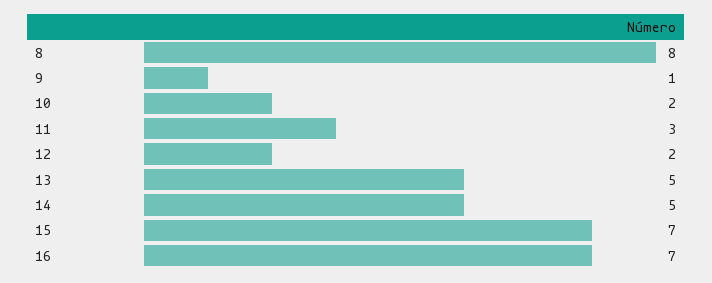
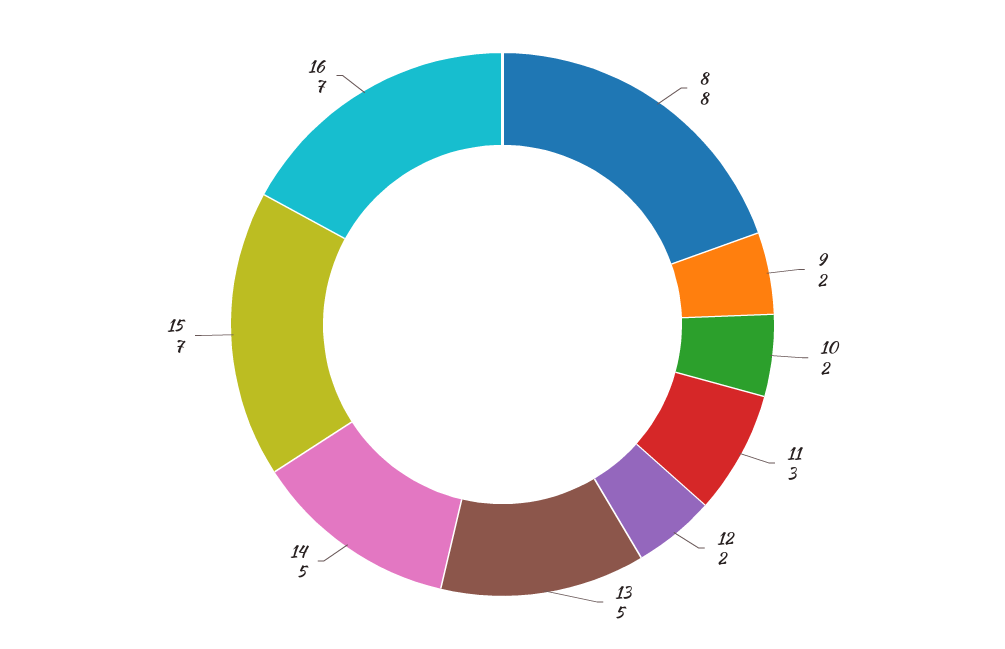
9: 1 -> 2

